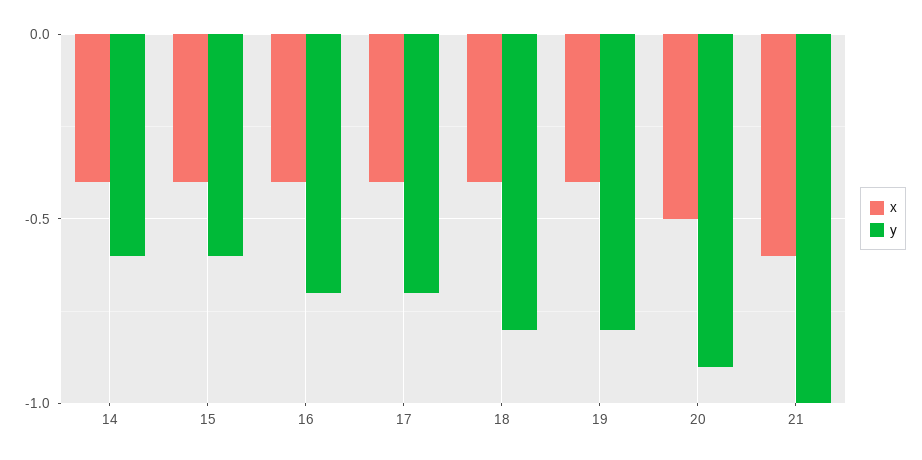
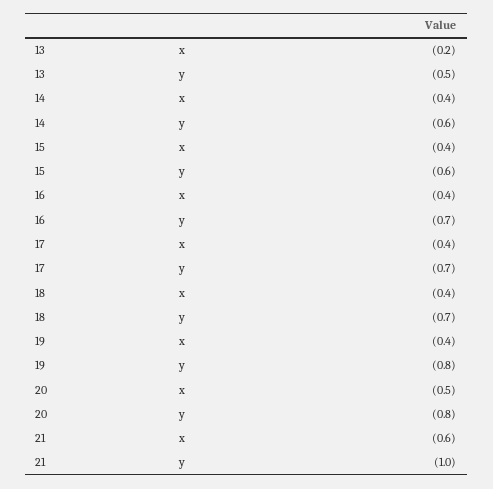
y, 18: -0.8 -> -0.7
y, 20: -0.9 -> -0.8
x, 13: none -> -0.2
y, 13: none -> -0.5

